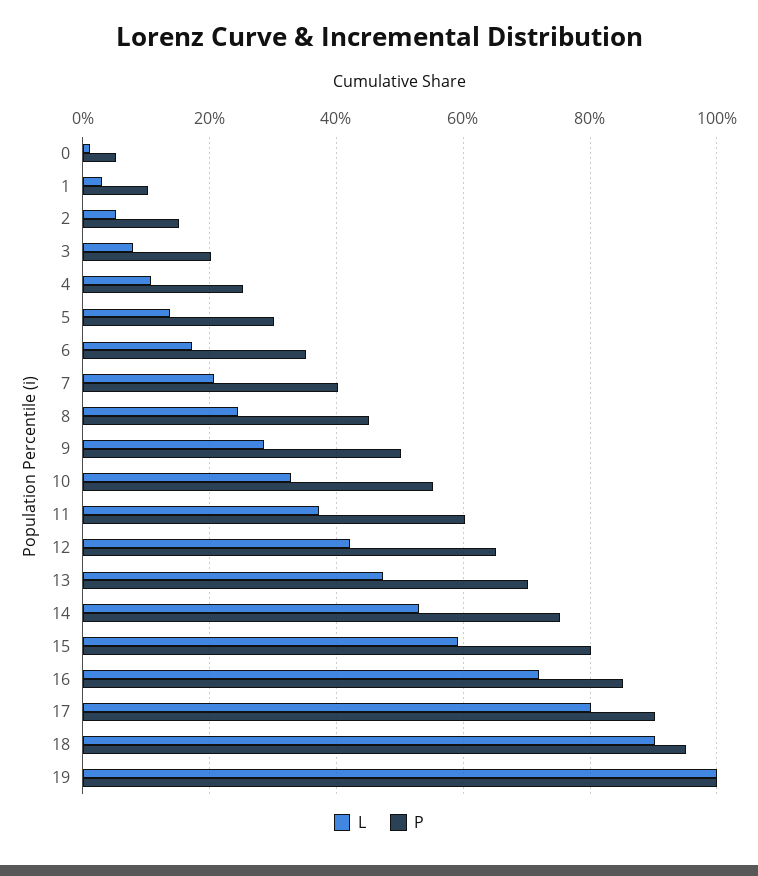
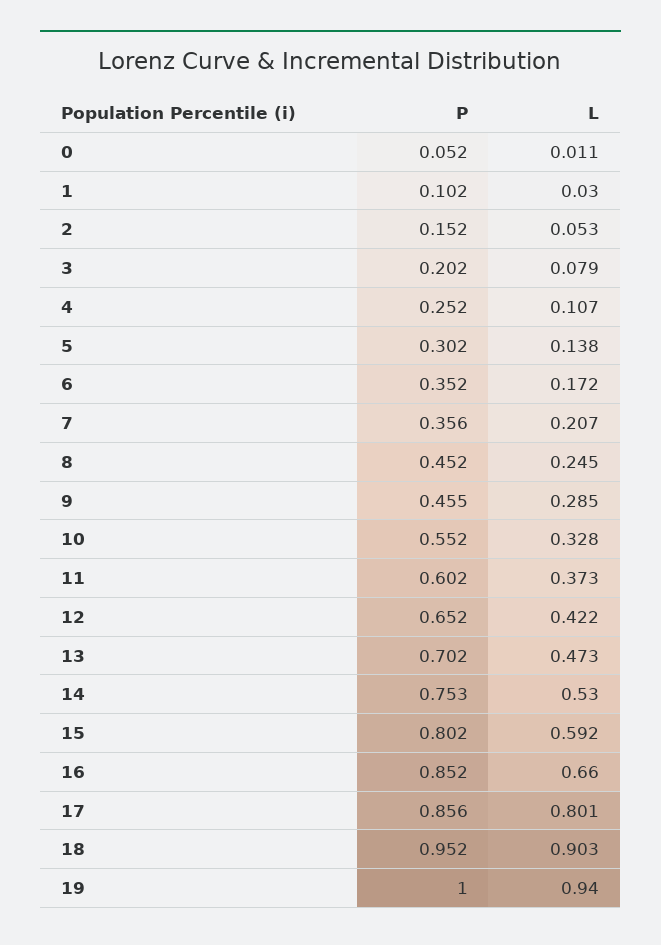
P, 7: 0.4 -> 0.356
P, 9: 0.5 -> 0.455
L, 16: 0.72 -> 0.66
P, 17: 0.9 -> 0.856
L, 19: 1 -> 0.94

